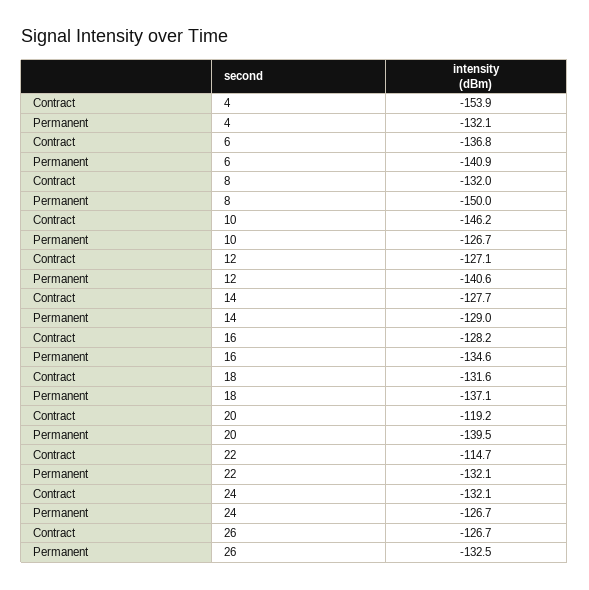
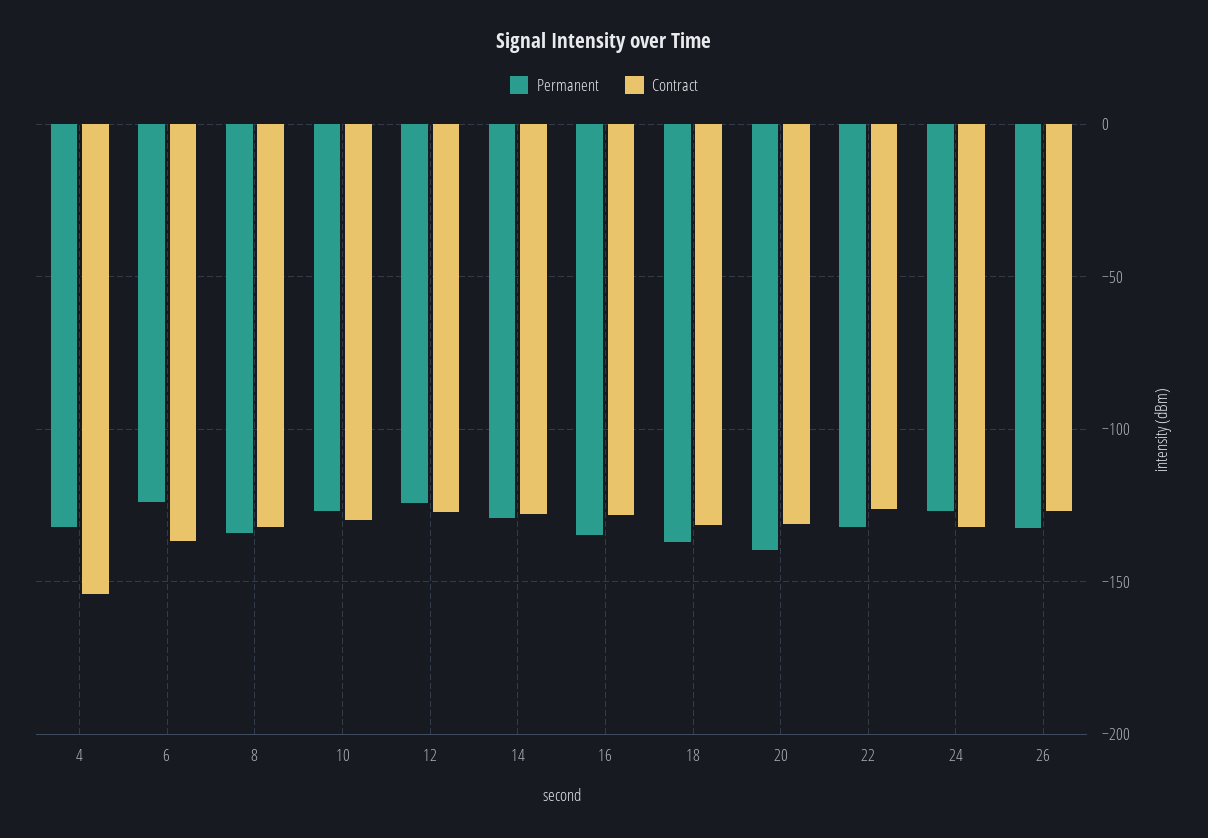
Permanent, 6: -140.9 -> -125
Permanent, 8: -150 -> -135
Contract, 10: -146.2 -> -130
Permanent, 12: -140.6 -> -125
Contract, 20: -119.2 -> -130
Contract, 22: -114.7 -> -125

